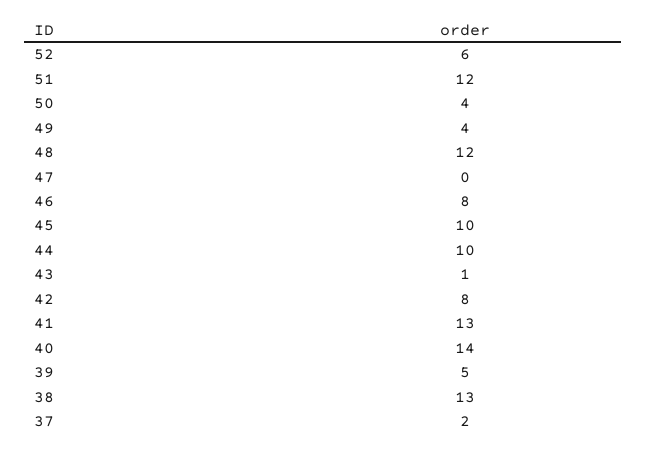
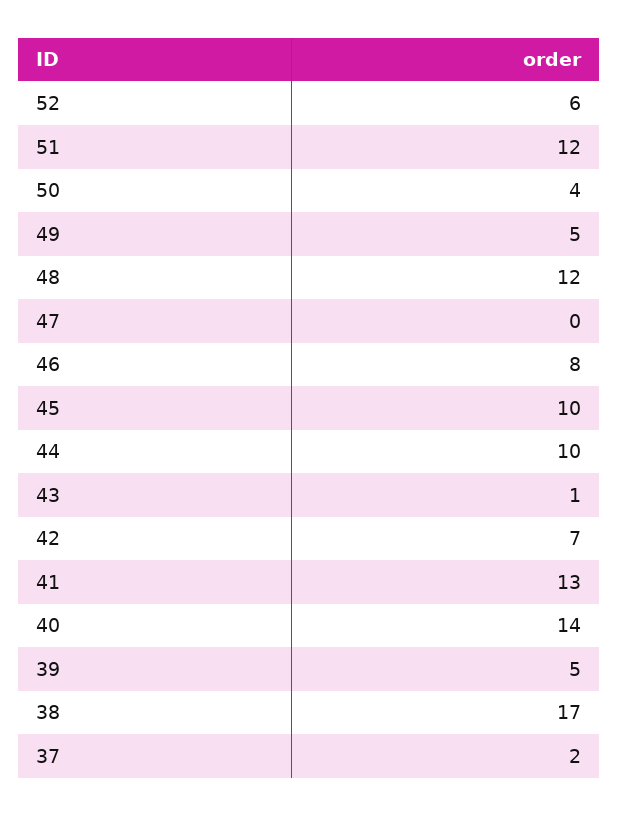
49: 4 -> 5
42: 8 -> 7
38: 13 -> 17

